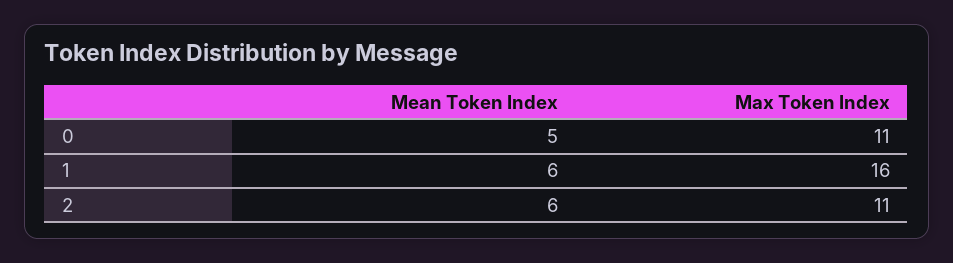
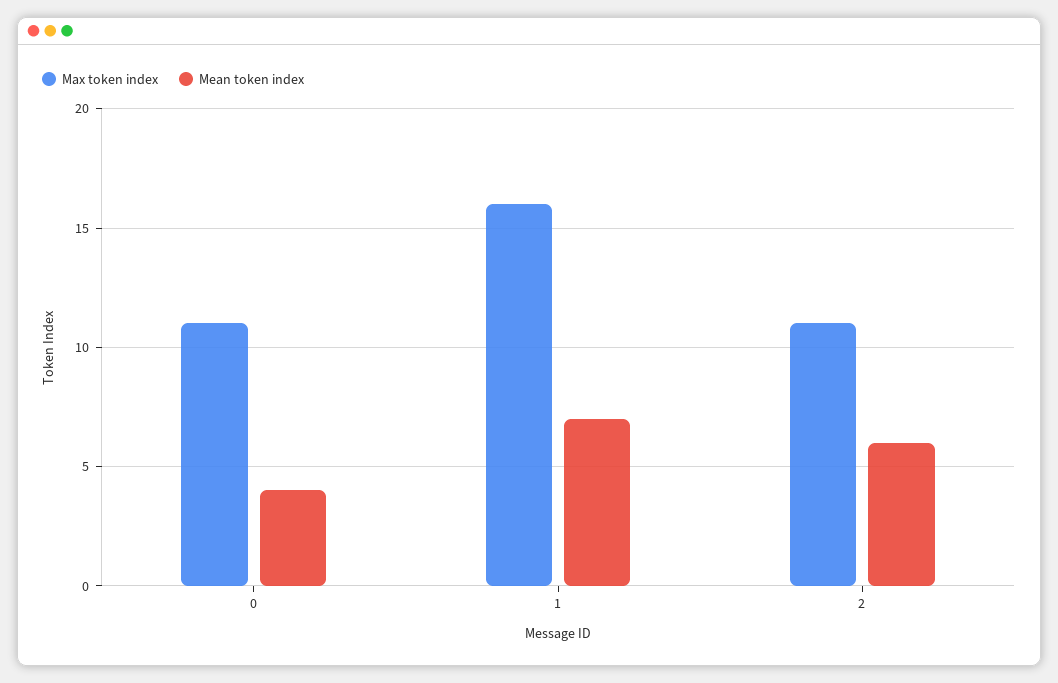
Mean Token Index, 0: 5 -> 4
Mean Token Index, 1: 6 -> 7

